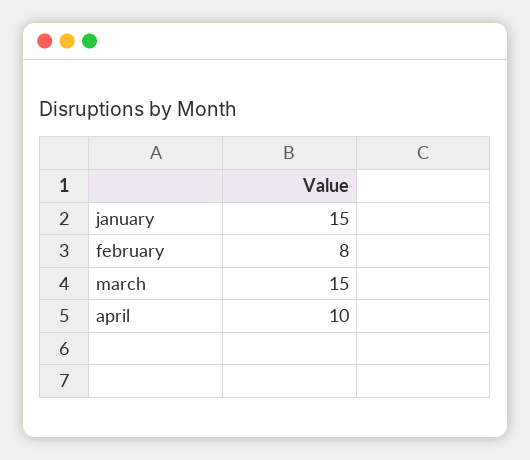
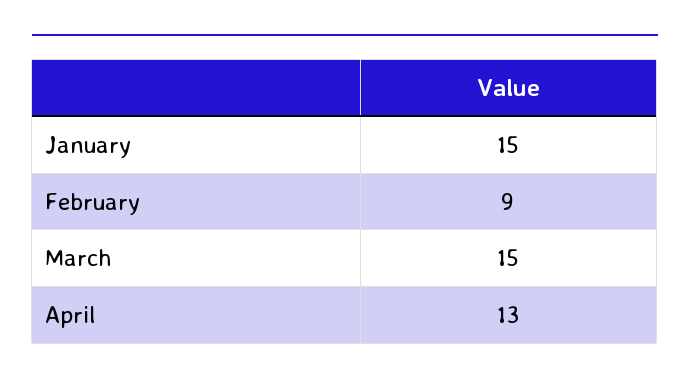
february: 8 -> 9
april: 10 -> 13

